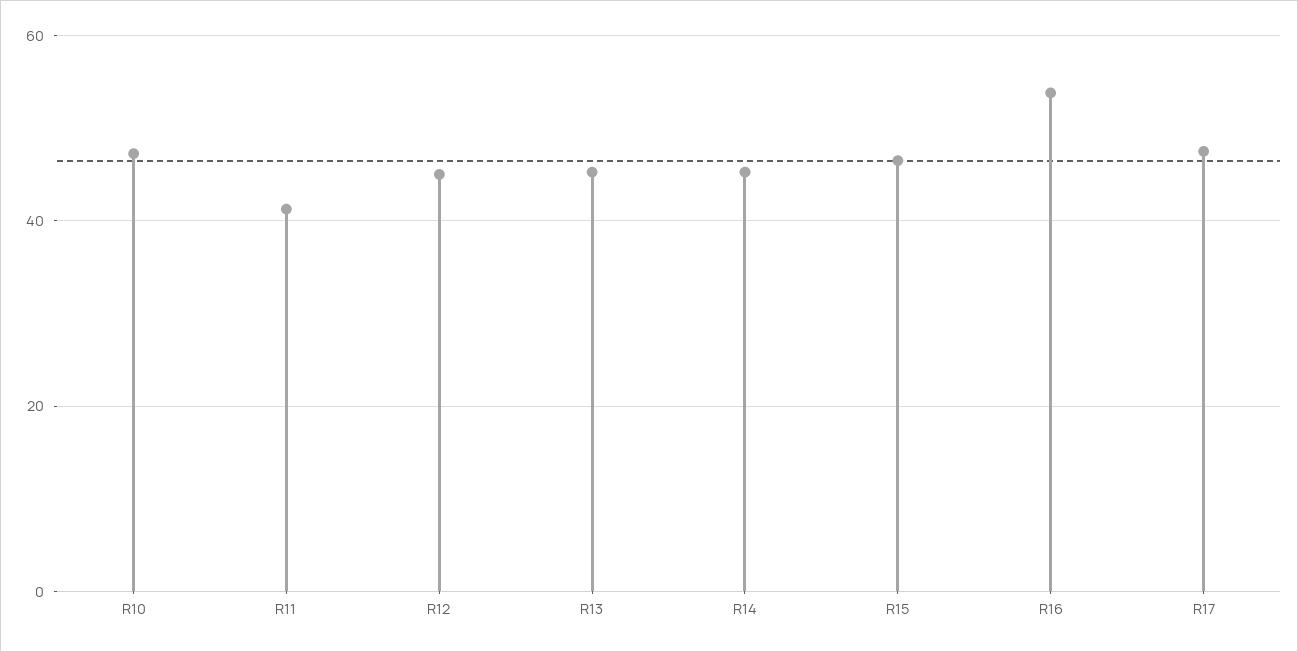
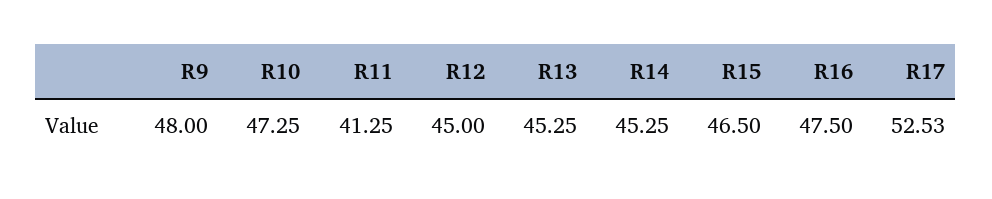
R16: 54 -> 47.5
R17: 48 -> 52.53
R9: none -> 48

